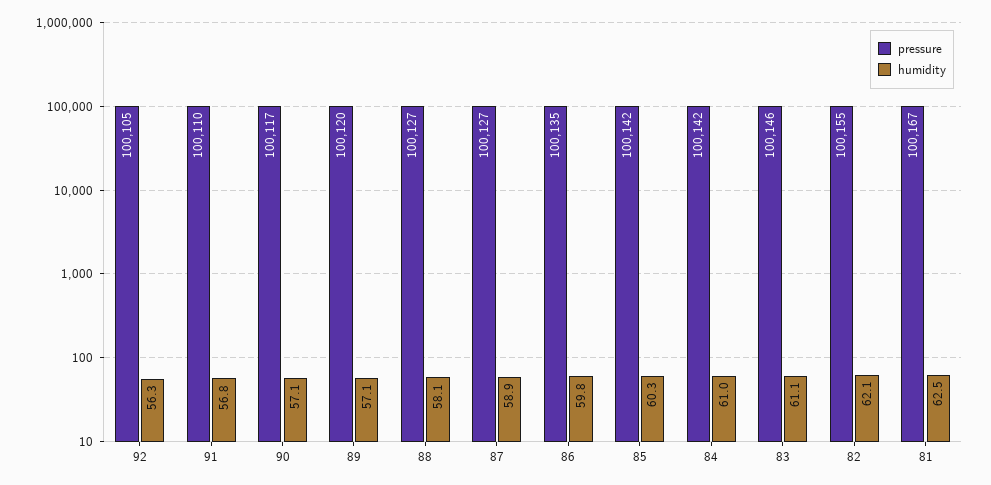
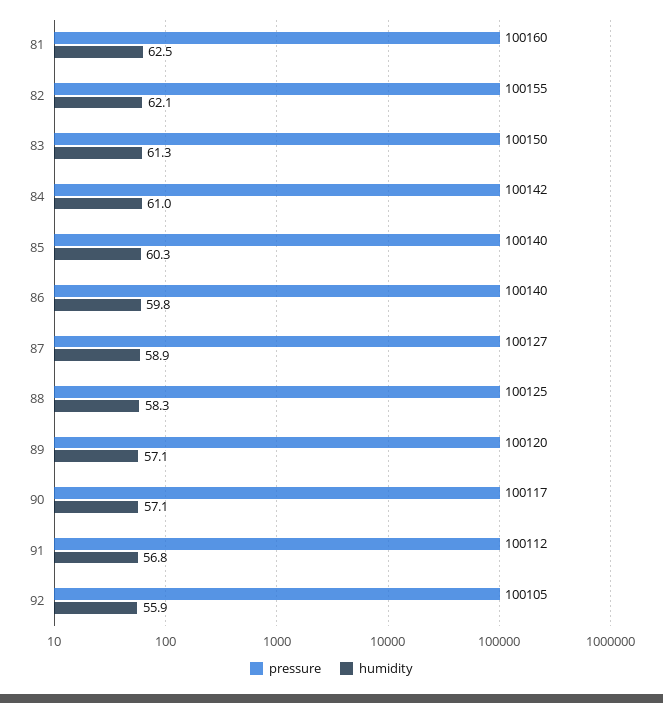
humidity, 92: 56.3 -> 55.9
pressure, 91: 100110 -> 100112
pressure, 88: 100127 -> 100125
humidity, 88: 58.1 -> 58.3
pressure, 86: 100135 -> 100140
pressure, 85: 100142 -> 100140
pressure, 83: 100146 -> 100150
humidity, 83: 61.1 -> 61.3
pressure, 81: 100167 -> 100160

